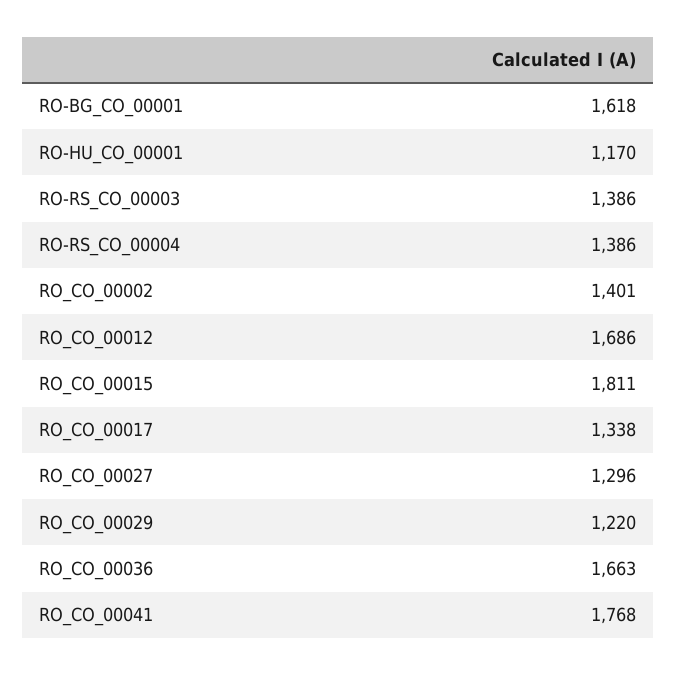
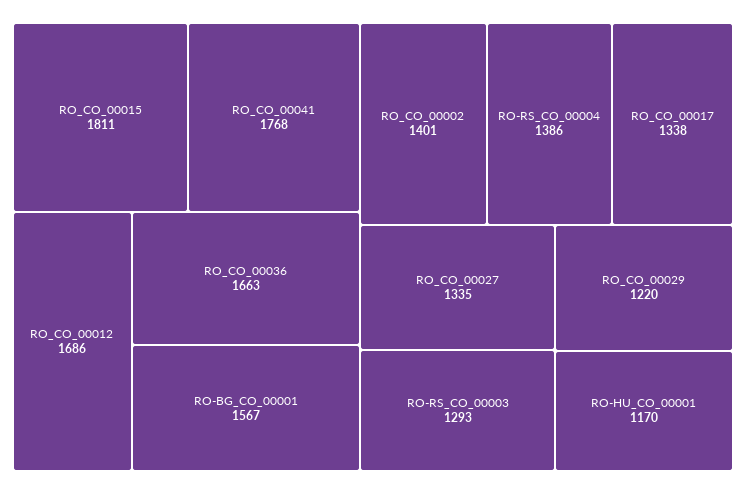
RO-BG_CO_00001: 1618 -> 1567
RO-RS_CO_00003: 1386 -> 1293
RO_CO_00027: 1296 -> 1335

